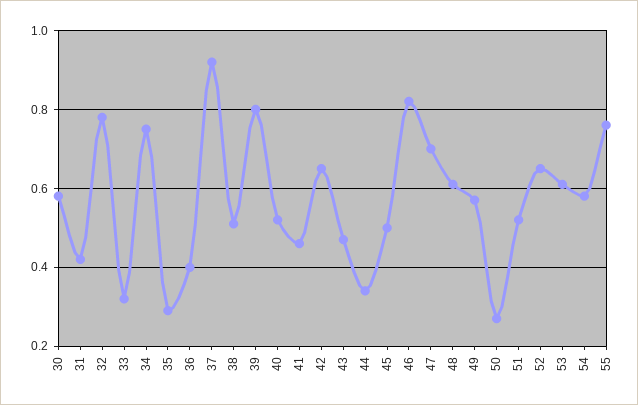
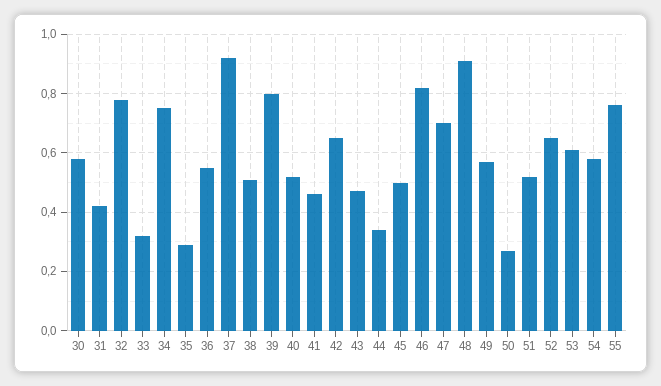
36: 0.4 -> 0.55
48: 0.6 -> 0.9

